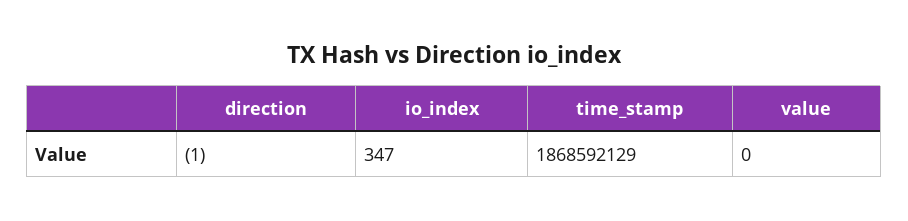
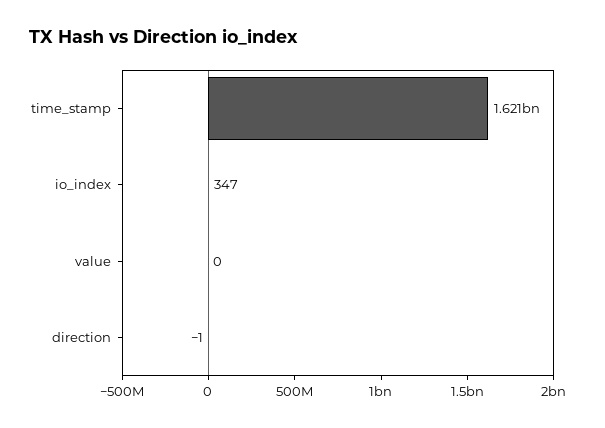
time_stamp: 1868592129 -> 1621000000

